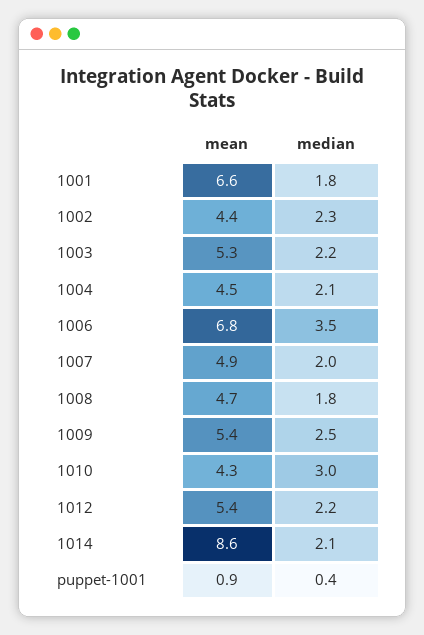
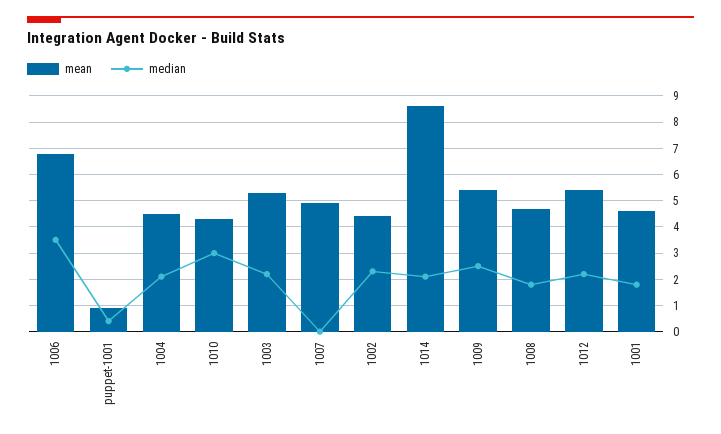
mean, 1001: 6.6 -> 4.5
median, 1007: 2 -> 0

